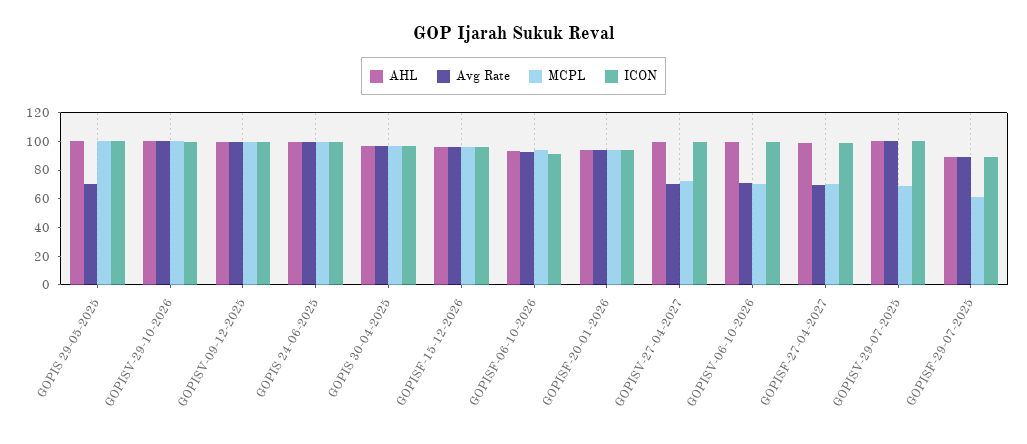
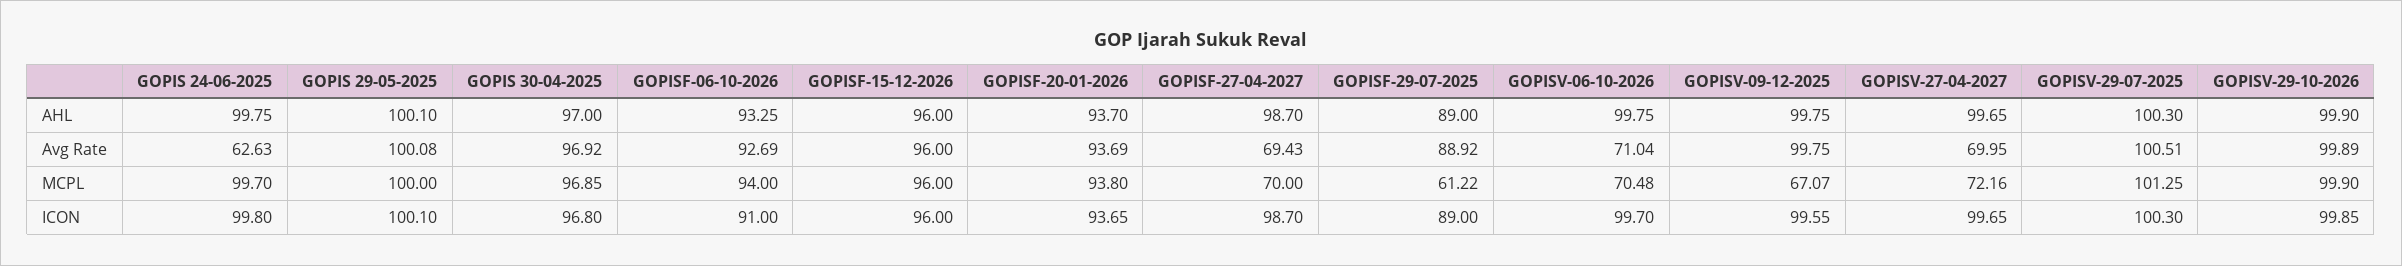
Avg Rate, GOPIS 29-05-2025: 70 -> 100.08
MCPL, GOPISV-09-12-2025: 100 -> 67.07
Avg Rate, GOPIS 24-06-2025: 100 -> 62.63
MCPL, GOPISV-29-07-2025: 70 -> 101.25

